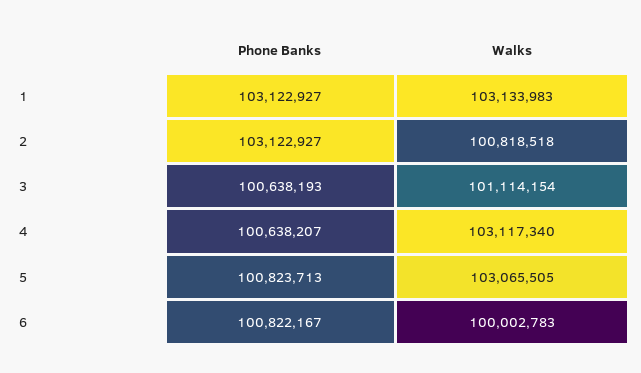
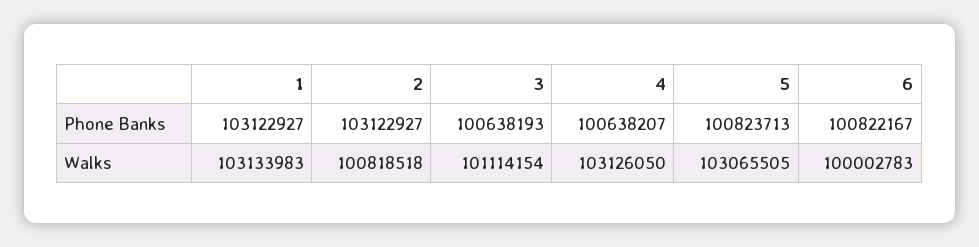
Walks, 4: 103117340 -> 103126050

